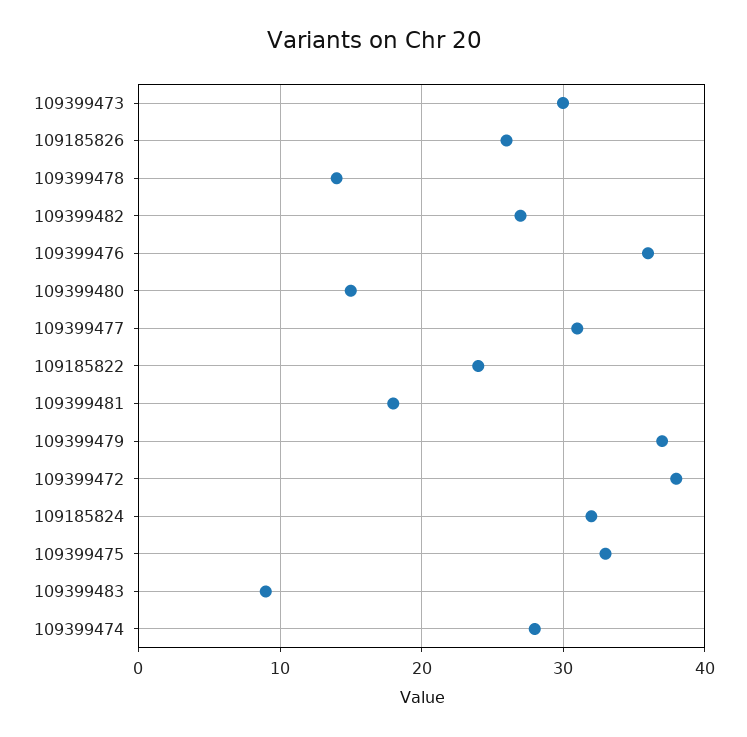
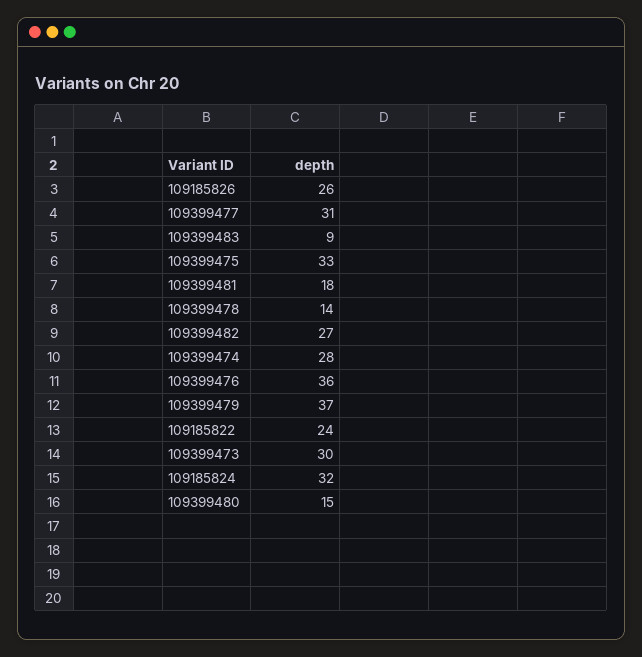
109399472: 38 -> none

